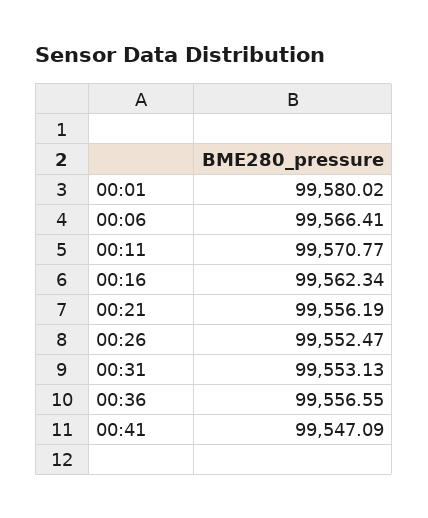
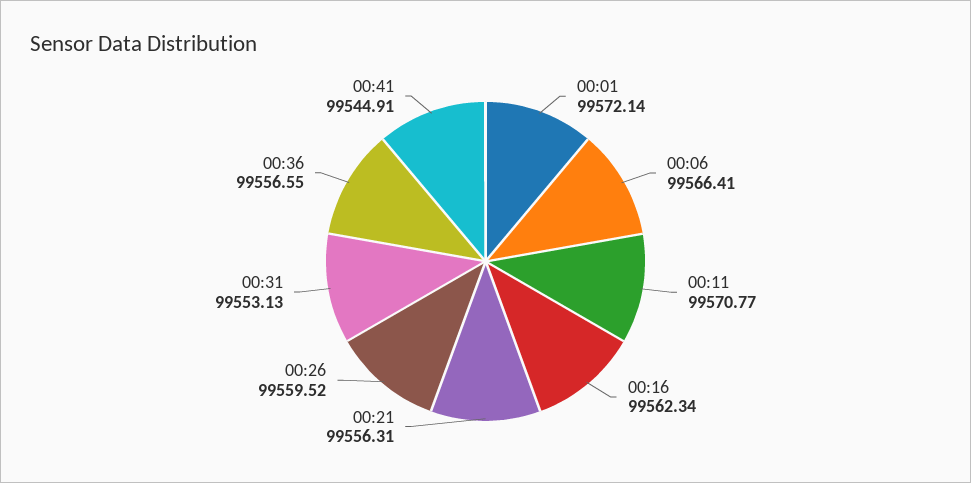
00:01: 99580.02 -> 99572.14
00:21: 99556.19 -> 99556.31
00:26: 99552.47 -> 99559.52
00:41: 99547.09 -> 99544.91

